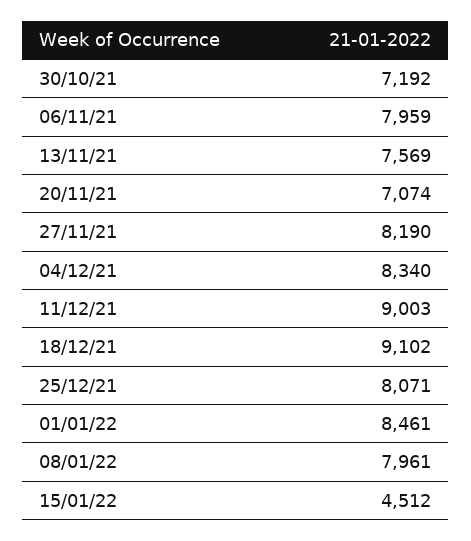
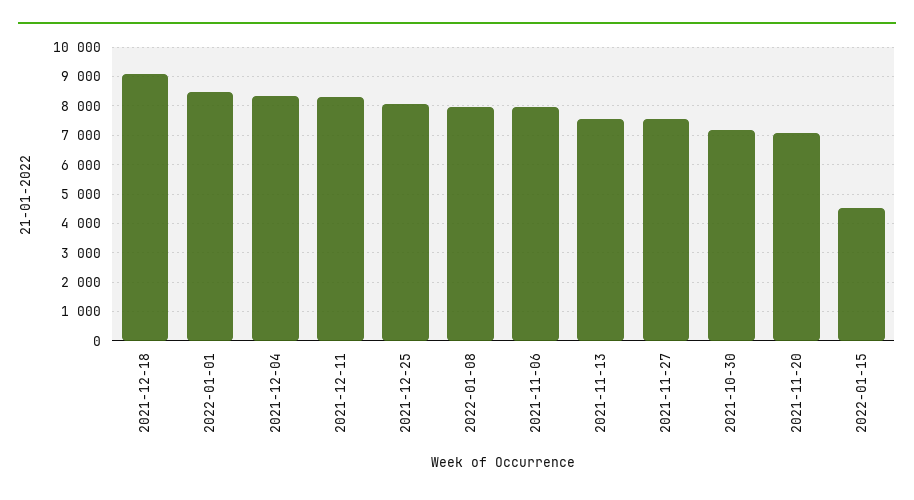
27/11/21: 8190 -> 7500
11/12/21: 9003 -> 8250

